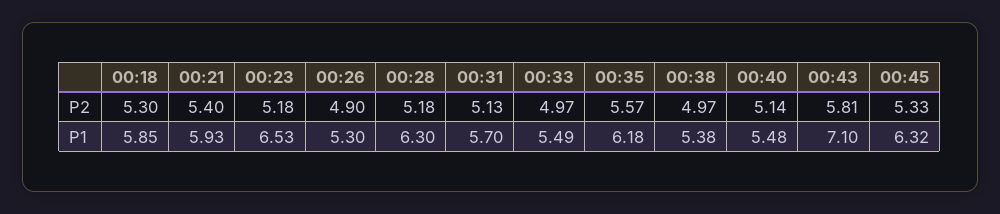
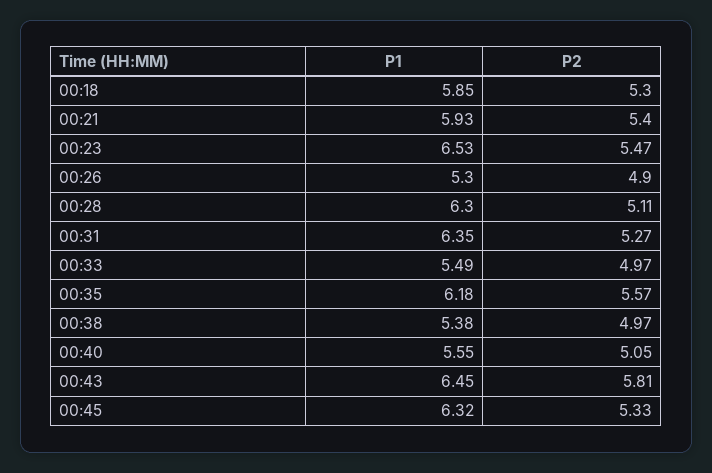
00:23, P2: 5.18 -> 5.47
00:28, P2: 5.18 -> 5.11
00:31, P2: 5.13 -> 5.27
00:40, P2: 5.14 -> 5.05
00:31, P1: 5.7 -> 6.35
00:40, P1: 5.48 -> 5.55
00:43, P1: 7.1 -> 6.45

